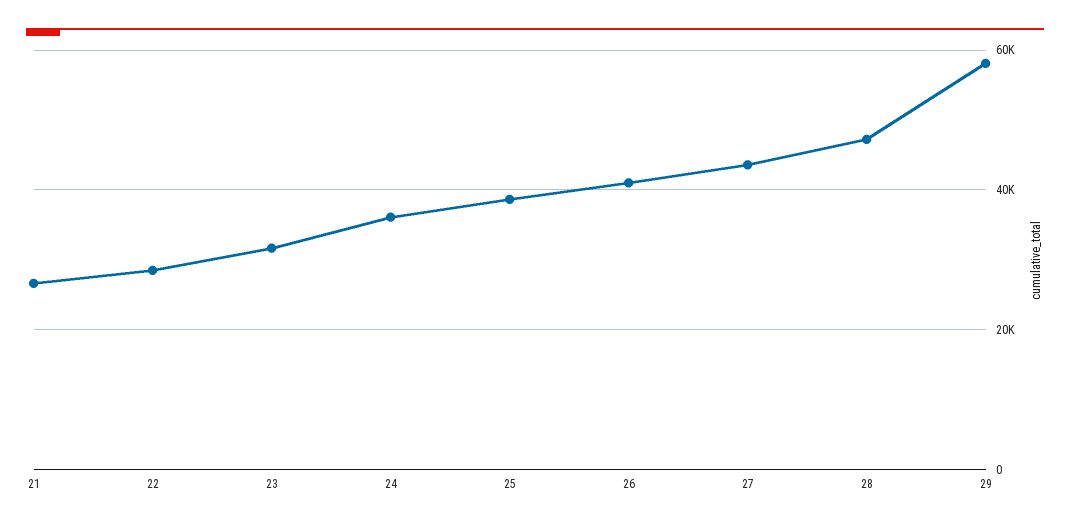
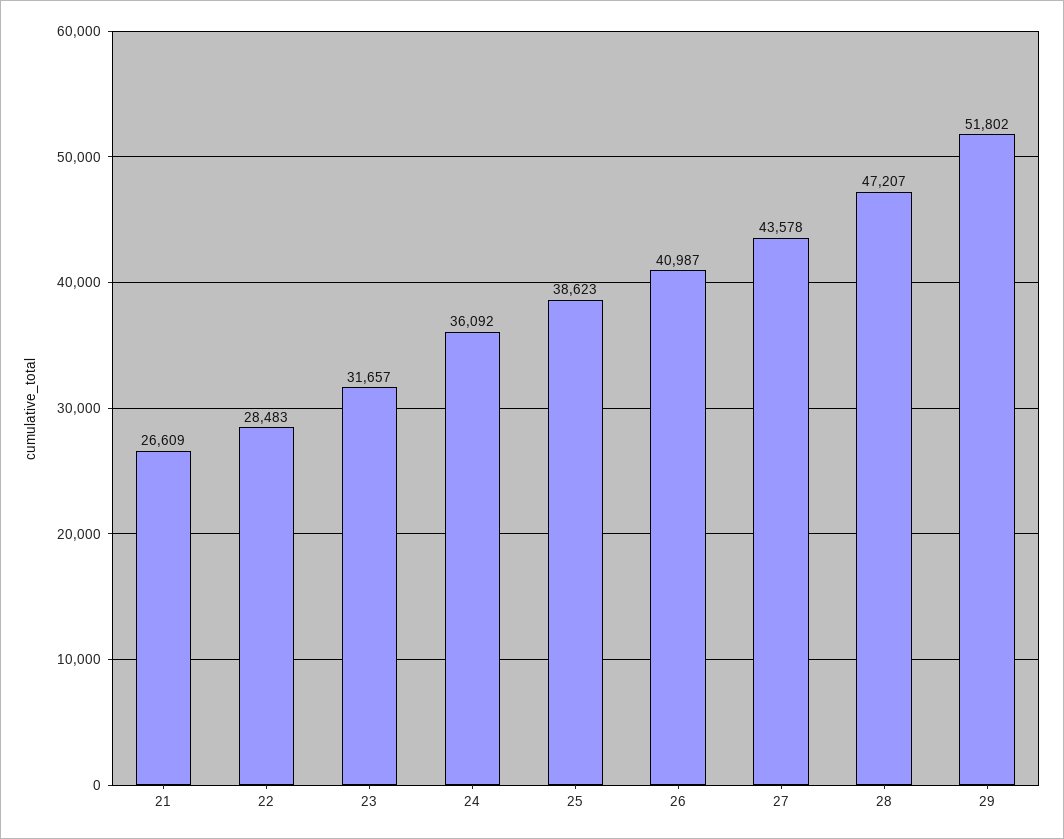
29: 58000 -> 51802

